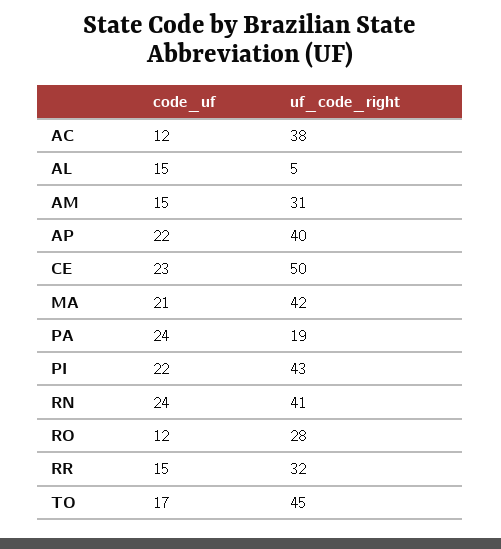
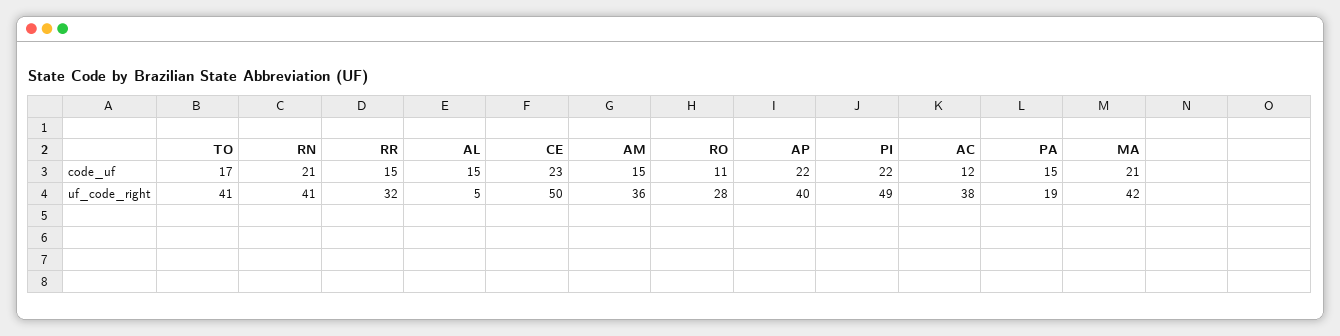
uf_code_right, AM: 31 -> 36
code_uf, PA: 24 -> 15
uf_code_right, PI: 43 -> 49
code_uf, RN: 24 -> 21
code_uf, RO: 12 -> 11
uf_code_right, TO: 45 -> 41

